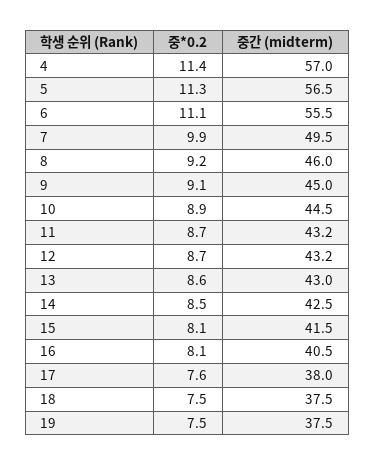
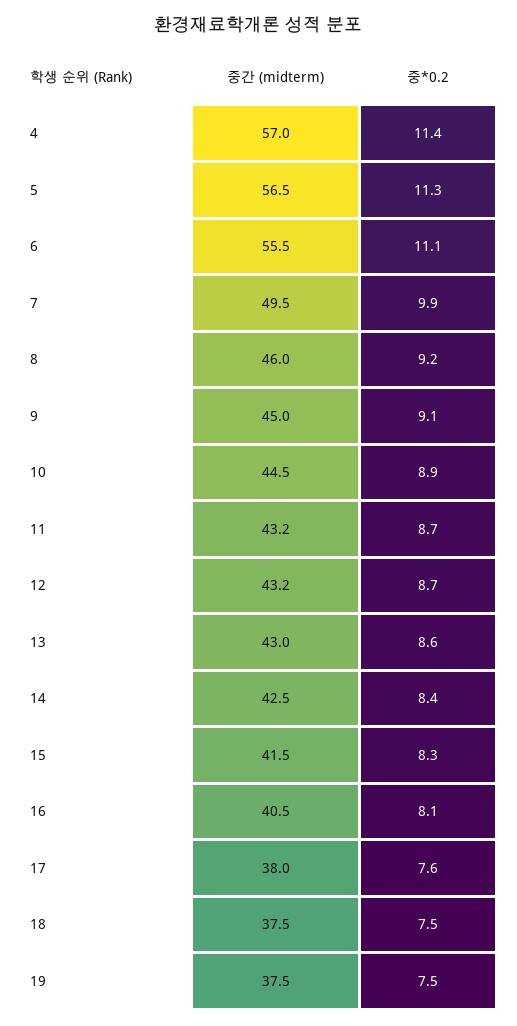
중*0.2, 14: 8.5 -> 8.4
중*0.2, 15: 8.1 -> 8.3

